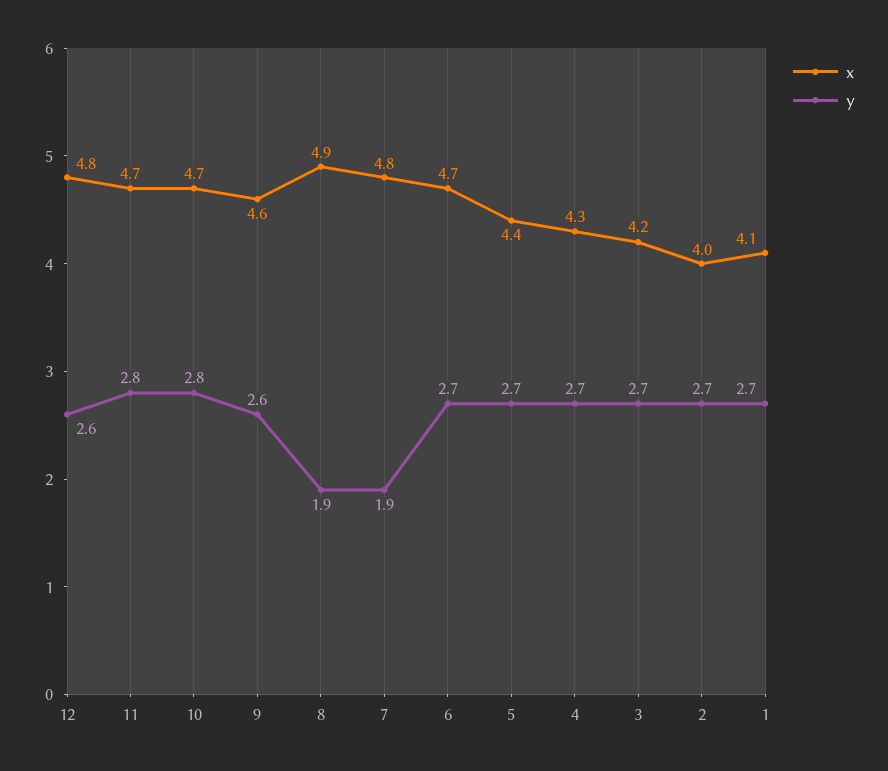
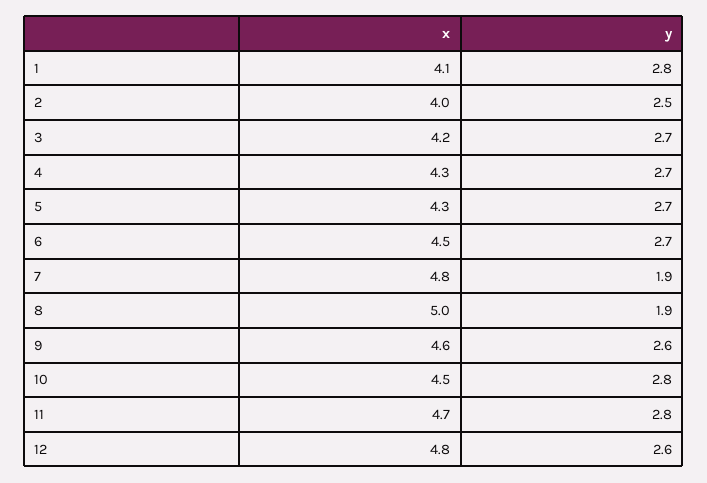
x, 10: 4.7 -> 4.5
x, 8: 4.9 -> 5
x, 6: 4.7 -> 4.5
x, 5: 4.4 -> 4.3
y, 2: 2.7 -> 2.5
y, 1: 2.7 -> 2.8

